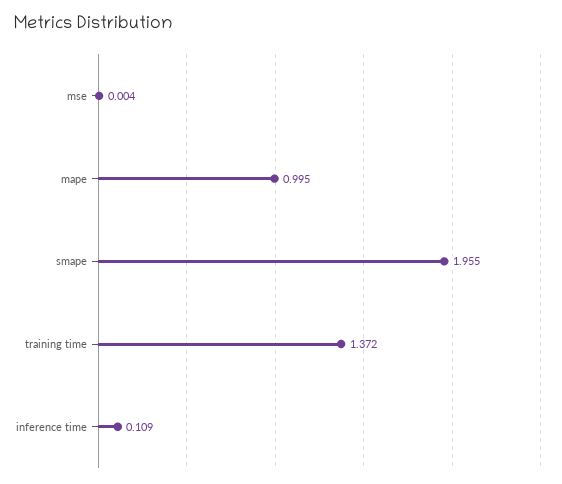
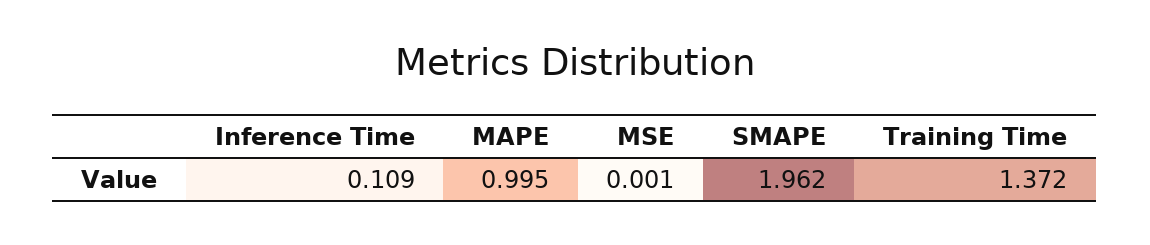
mse: 0.004 -> 0.001
smape: 1.955 -> 1.962

